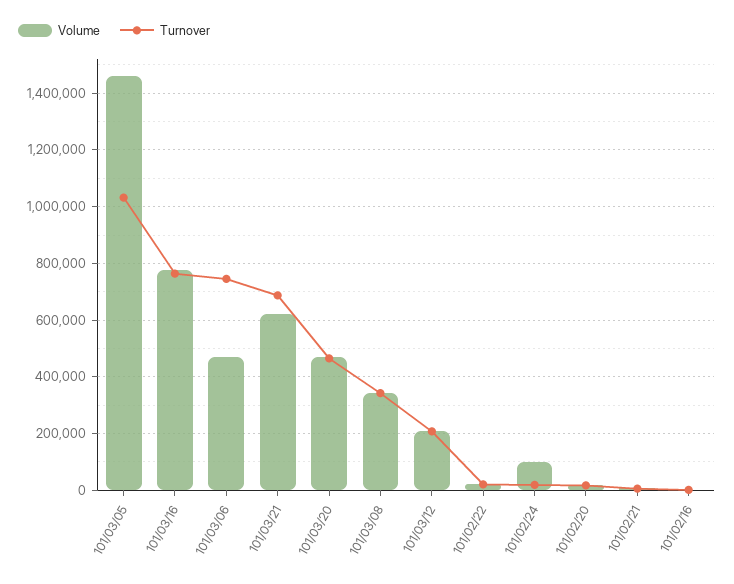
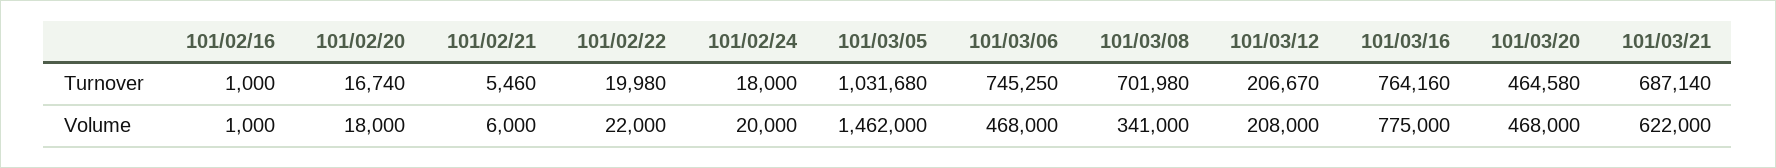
Turnover, 101/03/08: 350000 -> 701980
Volume, 101/02/24: 100000 -> 20000

